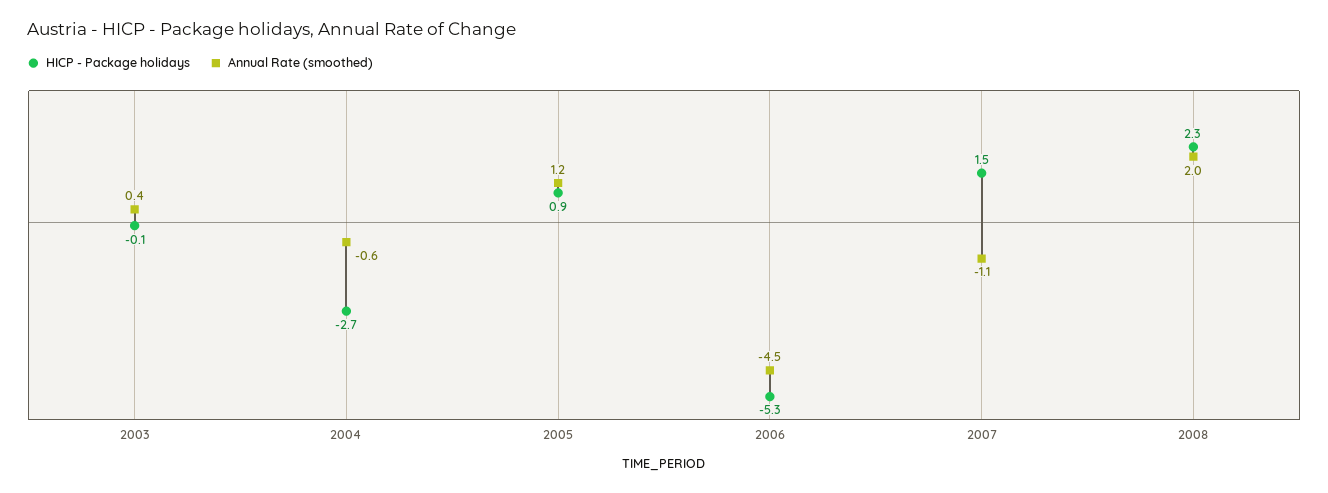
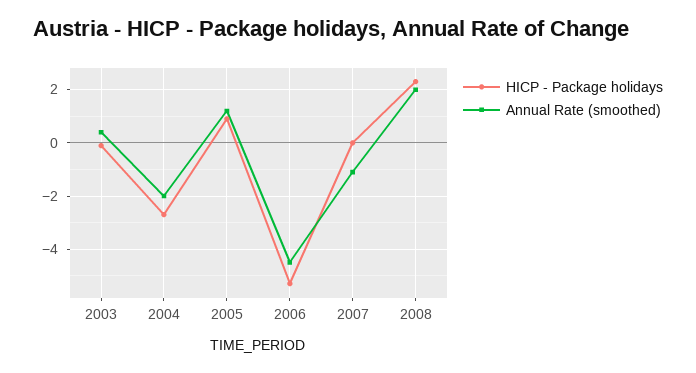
Annual Rate (smoothed), 2004: -0.6 -> -2
HICP - Package holidays, 2007: 1.5 -> 0

